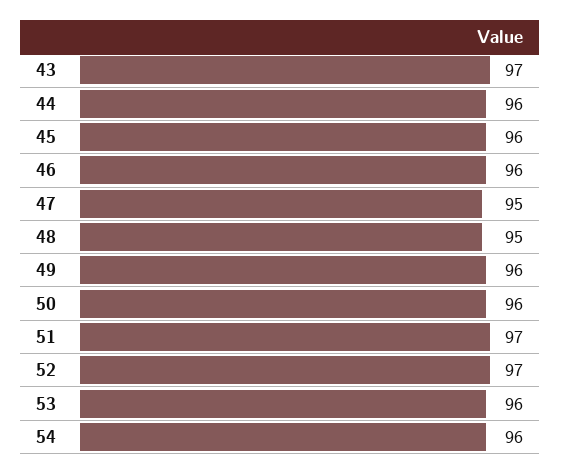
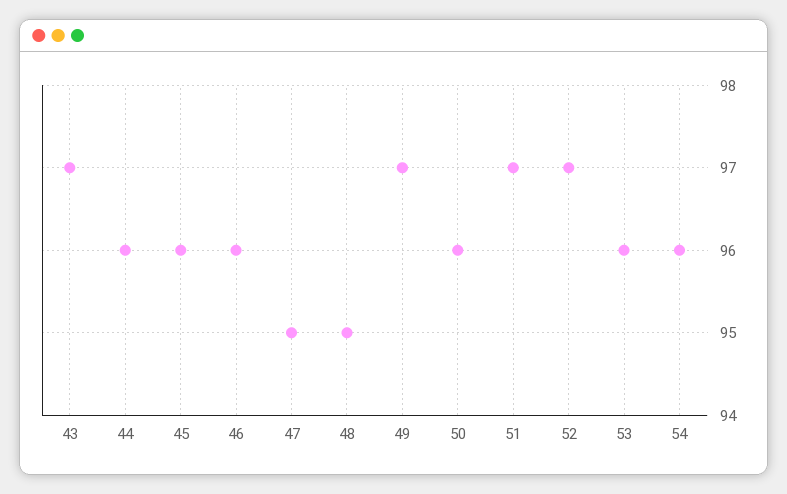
49: 96 -> 97

